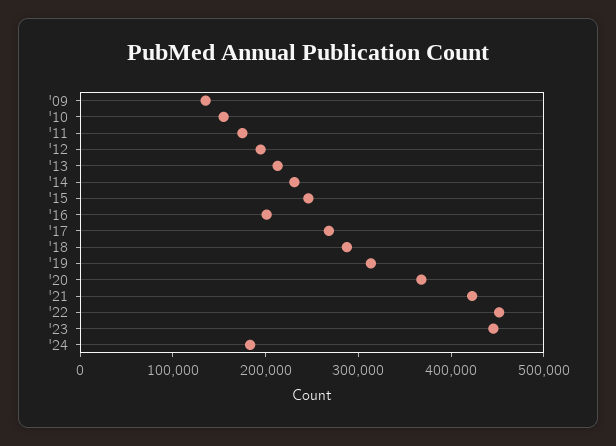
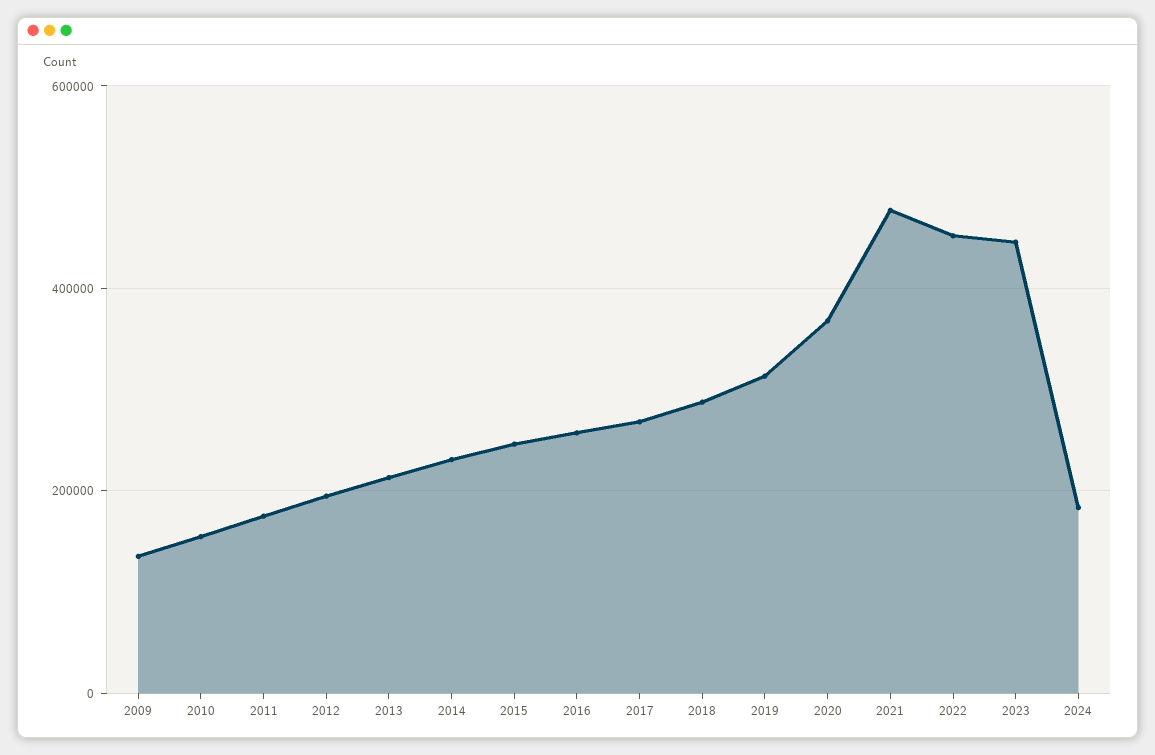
'16: 200000 -> 260000
'21: 420000 -> 480000

